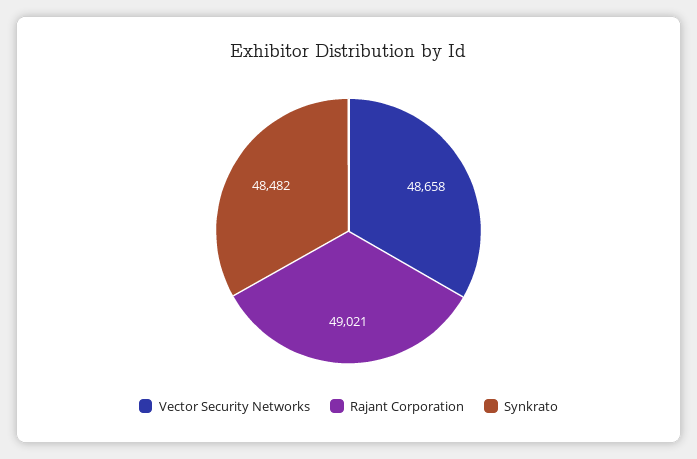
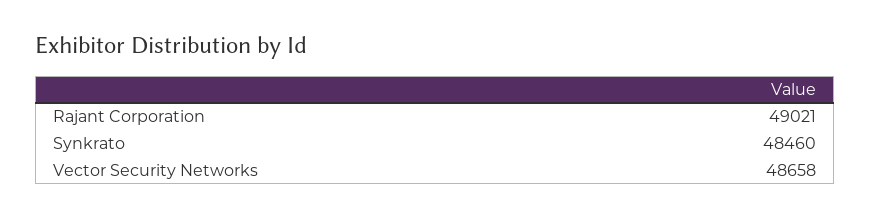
Synkrato: 48482 -> 48460

